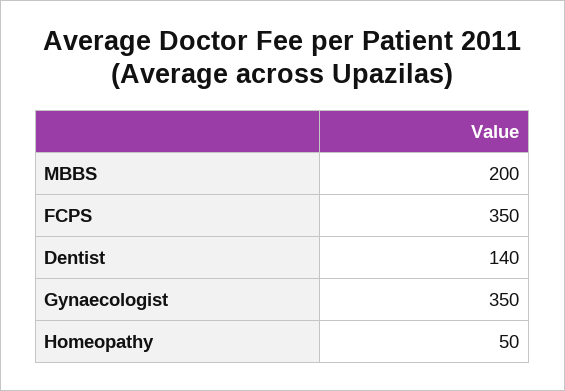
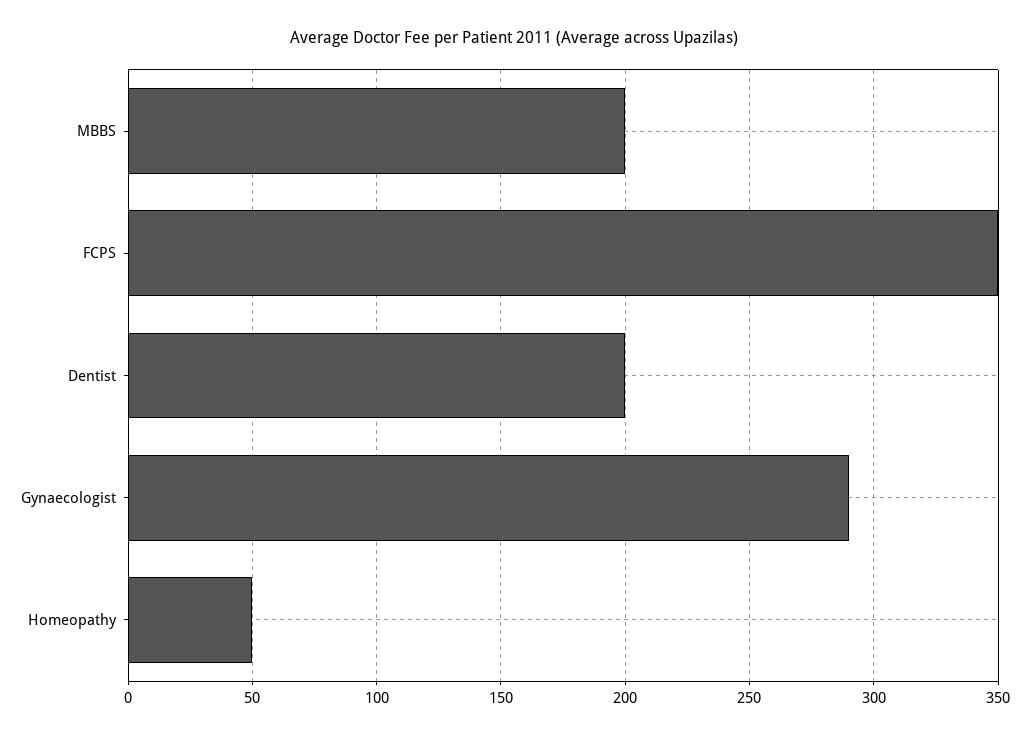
Dentist: 140 -> 200
Gynaecologist: 350 -> 290

